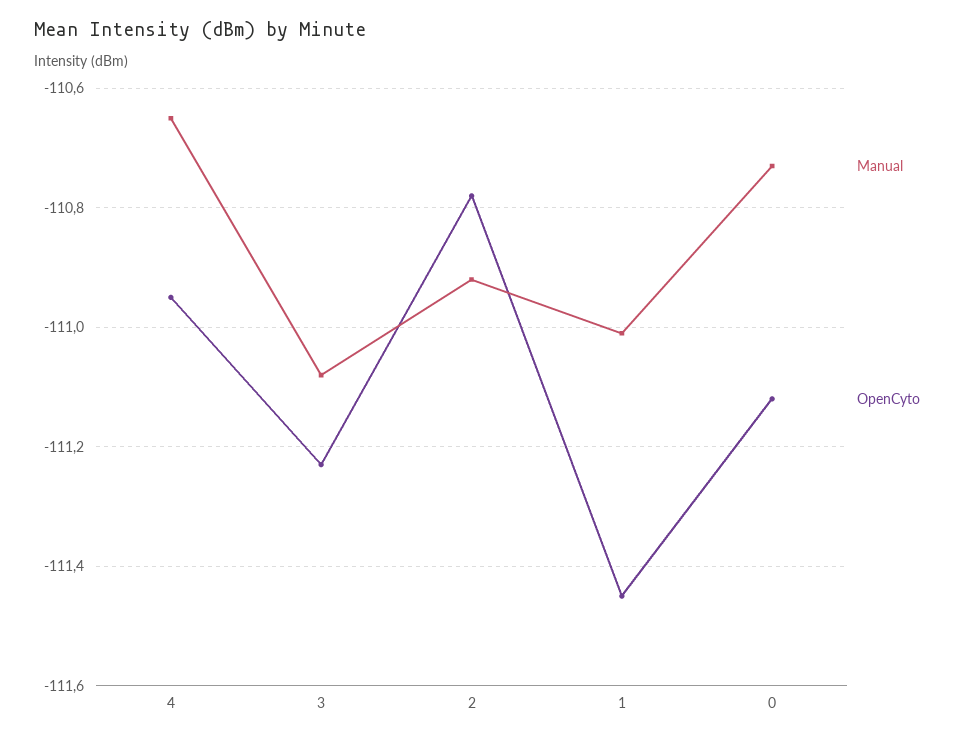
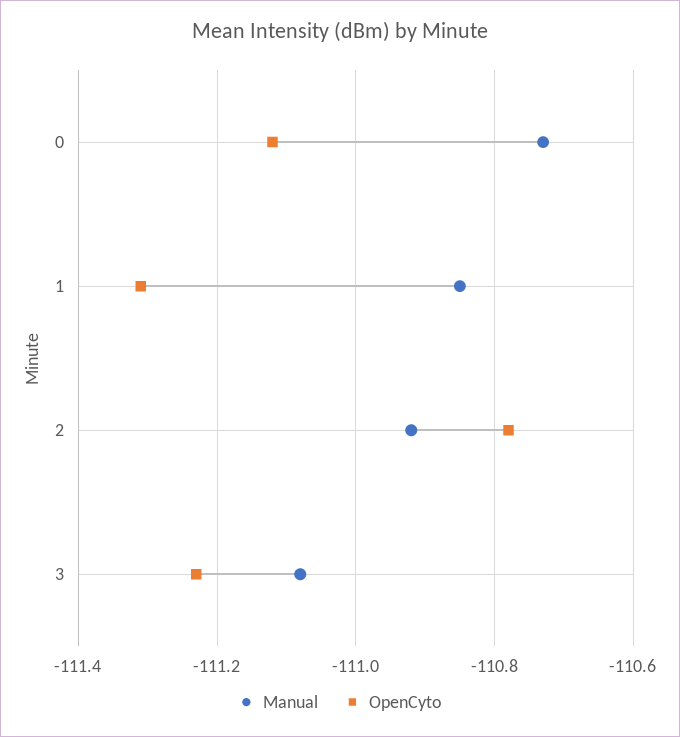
Manual, 4: -110.65 -> none
OpenCyto, 4: -110.95 -> none
Manual, 1: -111 -> -110.85
OpenCyto, 1: -111.45 -> -111.3

